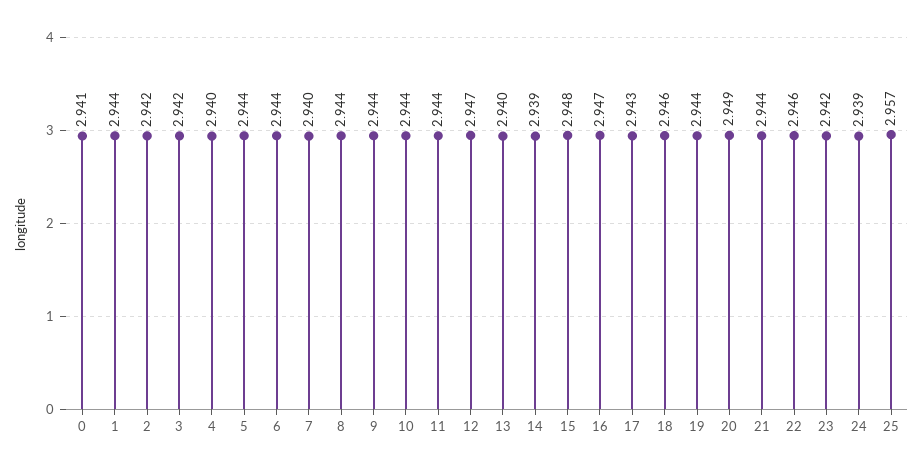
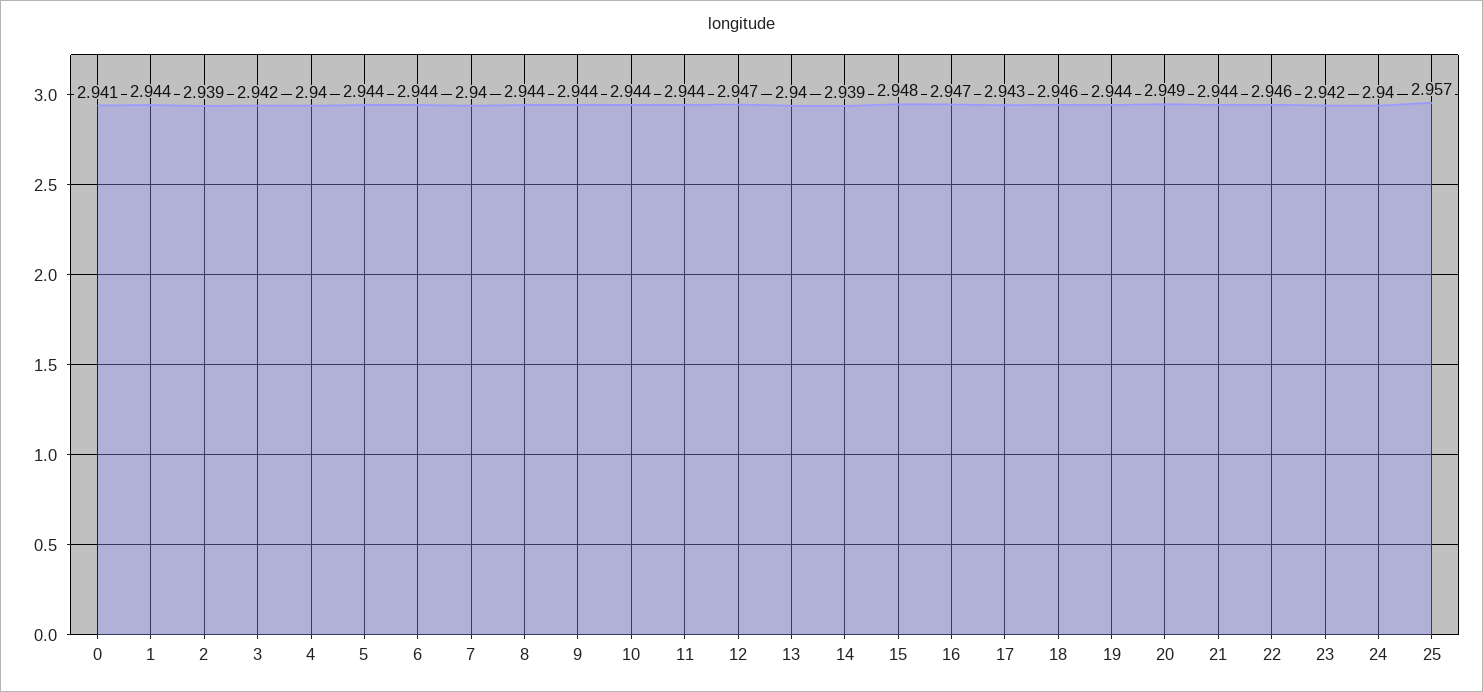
2: 2.942 -> 2.939
24: 2.939 -> 2.94

